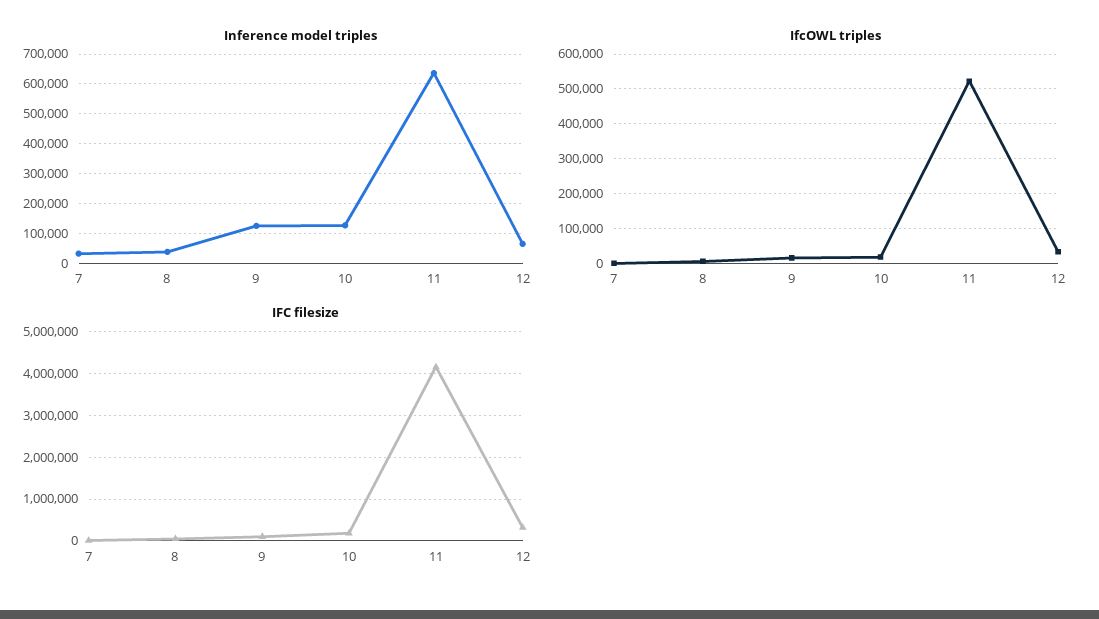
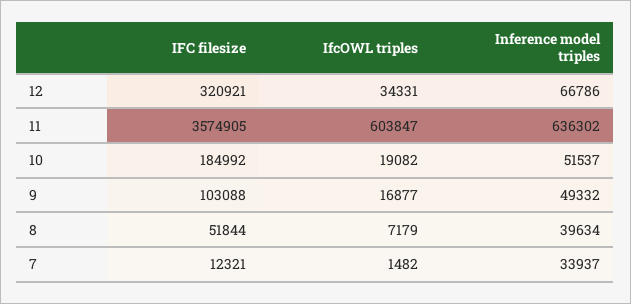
Inference model triples, 9: 125000 -> 49332
Inference model triples, 10: 125000 -> 51537
IfcOWL triples, 11: 520000 -> 603847
IFC filesize, 11: 4200000 -> 3574905

